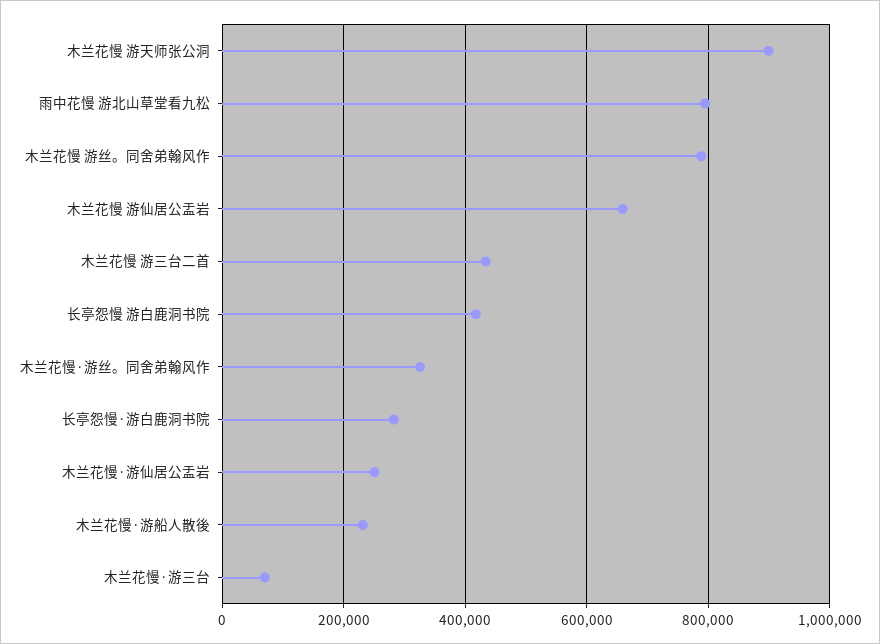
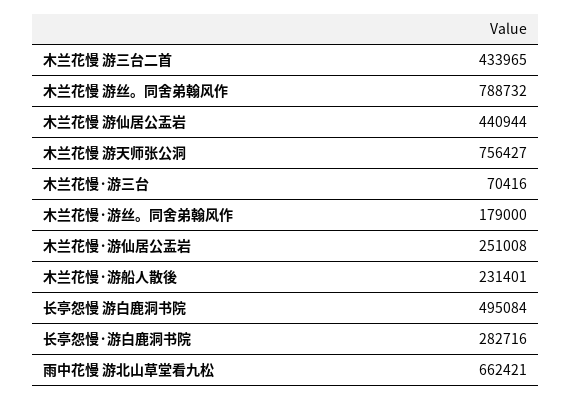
木兰花慢 游天师张公洞: 900000 -> 756427
雨中花慢 游北山草堂看九松: 800000 -> 662421
木兰花慢 游仙居公盂岩: 660000 -> 440944
长亭怨慢 游白鹿洞书院: 420000 -> 495084
木兰花慢·游丝。同舍弟翰风作: 320000 -> 179000

